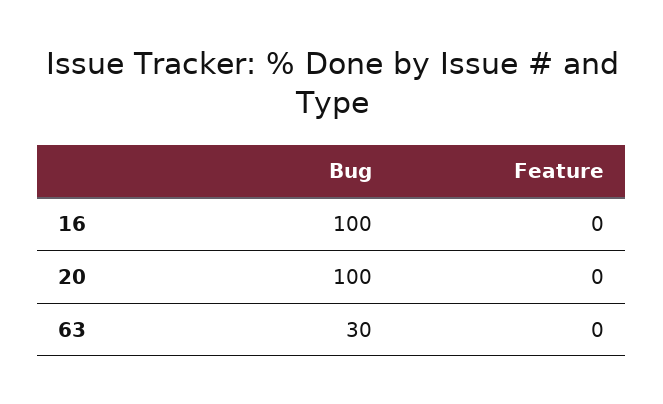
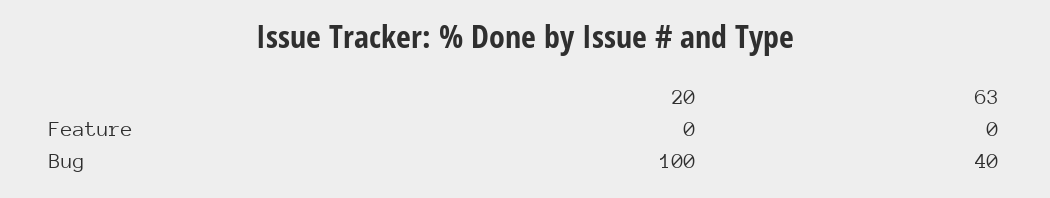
Bug, 16: 100 -> none
Feature, 16: 0 -> none
Bug, 63: 30 -> 40

